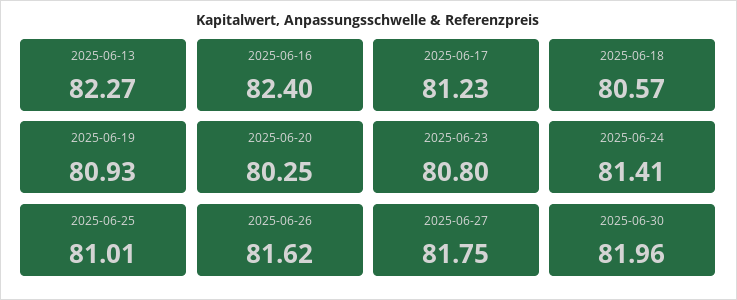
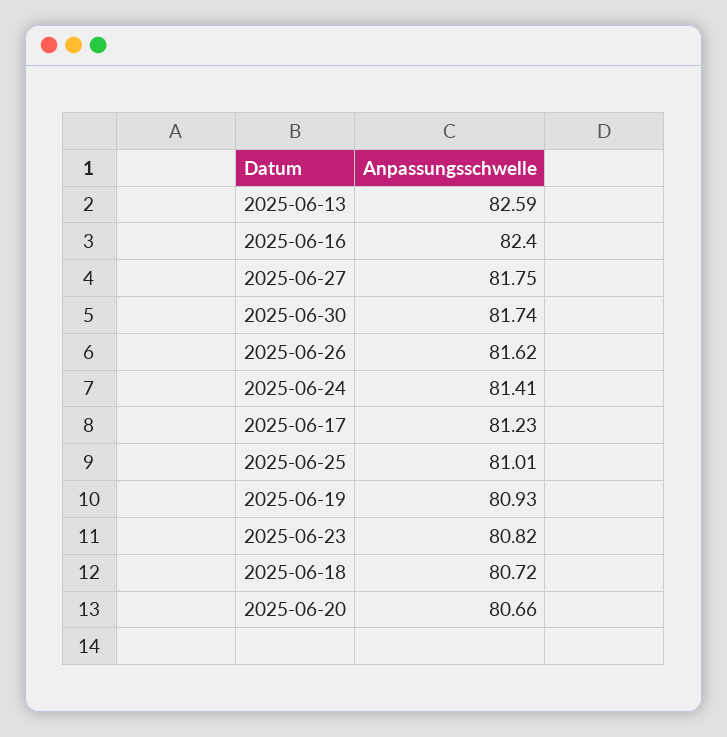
2025-06-13: 82.27 -> 82.59
2025-06-18: 80.57 -> 80.72
2025-06-20: 80.25 -> 80.66
2025-06-23: 80.8 -> 80.82
2025-06-30: 81.96 -> 81.74

